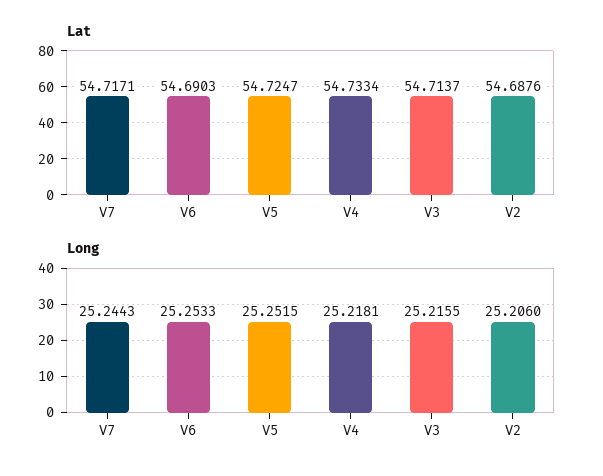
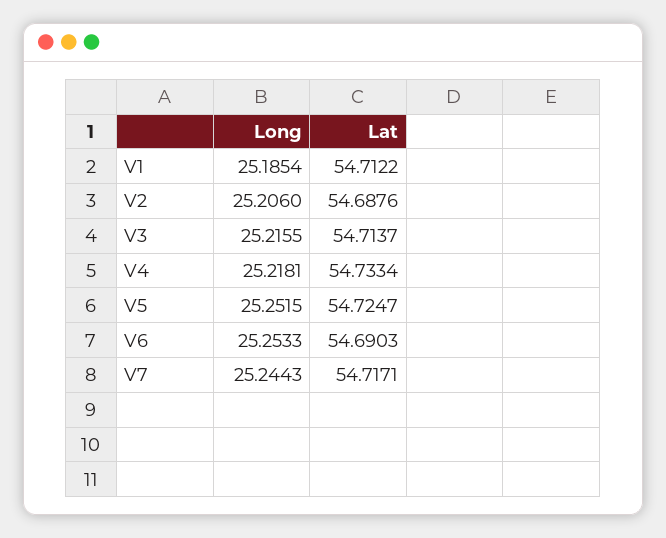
Long, V1: none -> 25.1854
Lat, V1: none -> 54.7122

